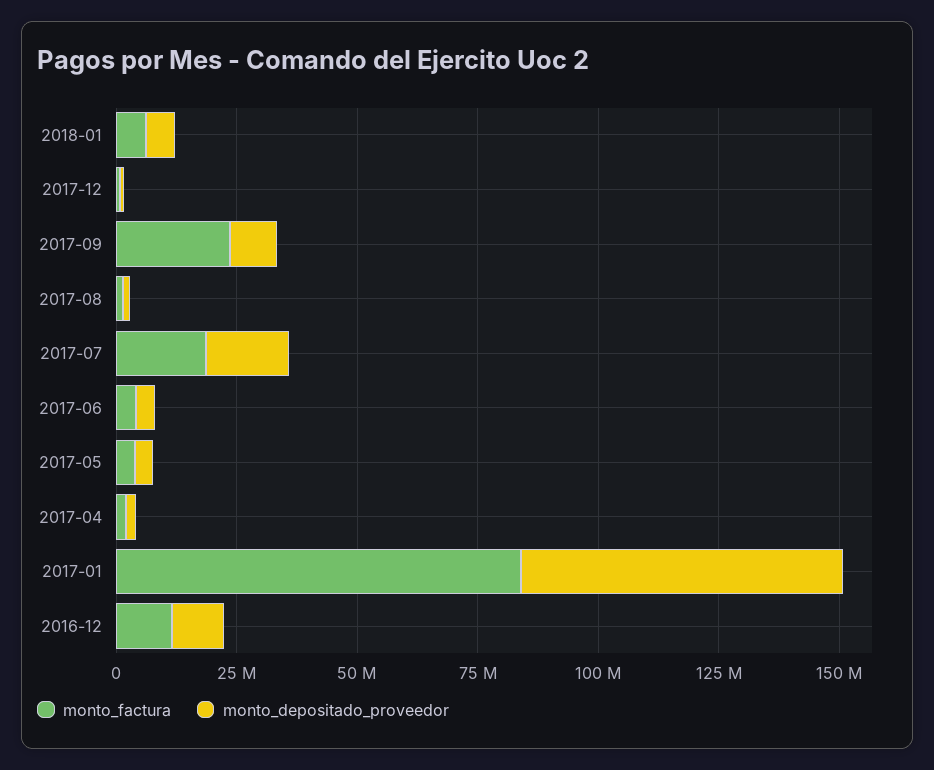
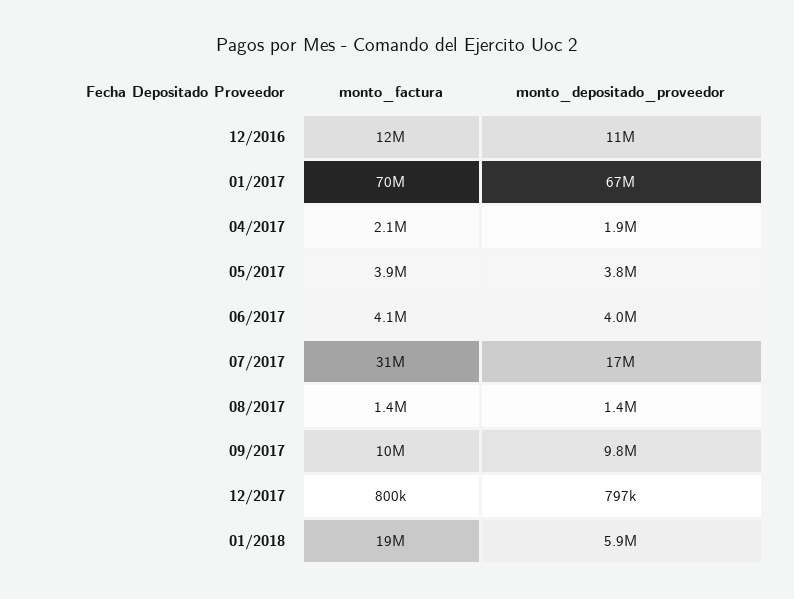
monto_factura, 2018-01: 5000000 -> 19000000
monto_factura, 2017-09: 25000000 -> 10000000
monto_factura, 2017-07: 20000000 -> 31000000
monto_factura, 2017-01: 85000000 -> 70000000

